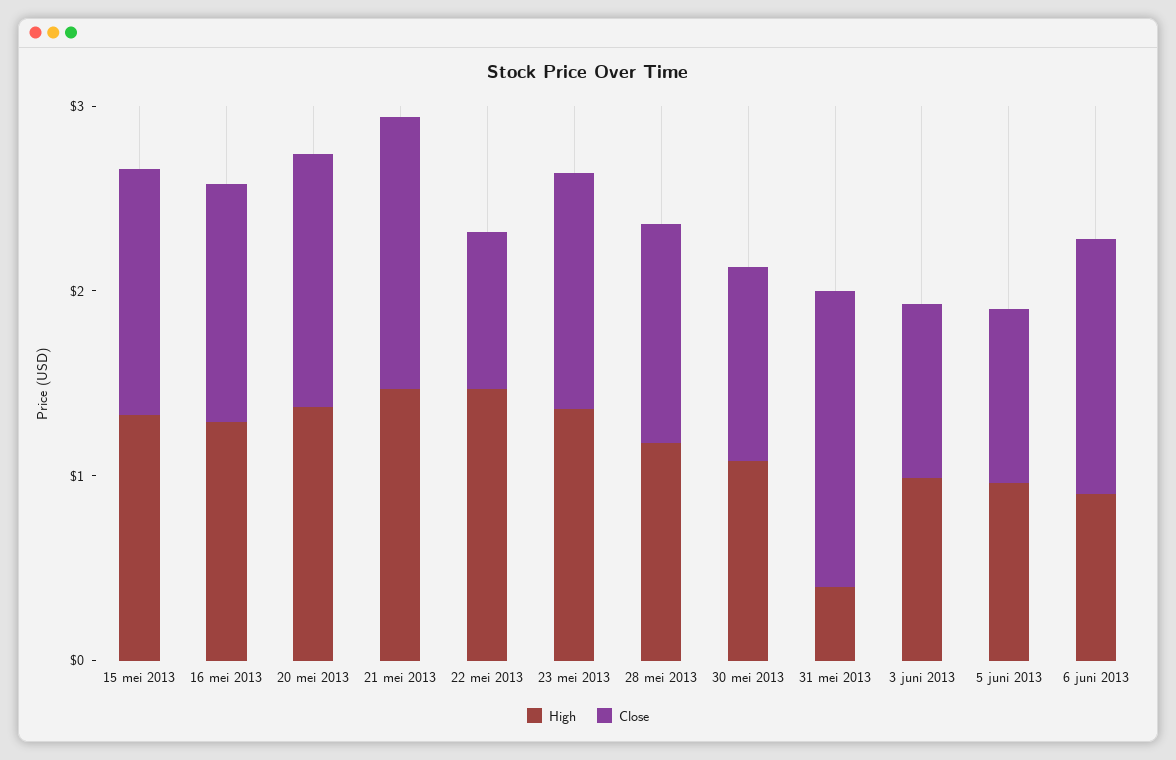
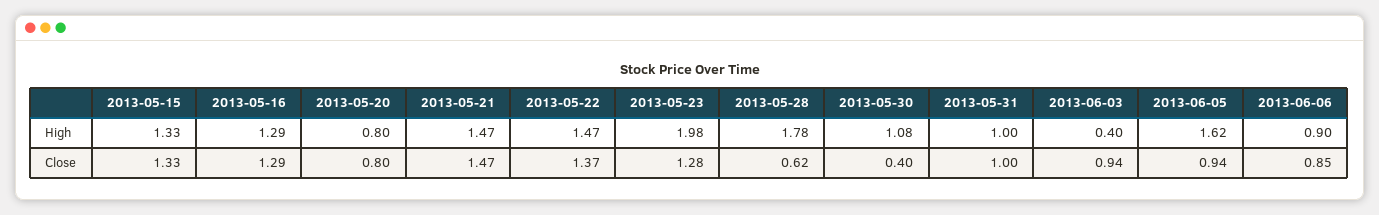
High, 20 mei 2013: 1.4 -> 0.8
Close, 20 mei 2013: 1.4 -> 0.8
Close, 22 mei 2013: 0.8 -> 1.37
High, 23 mei 2013: 1.4 -> 1.98
High, 28 mei 2013: 1.2 -> 1.78
Close, 28 mei 2013: 1.2 -> 0.62
Close, 30 mei 2013: 1 -> 0.4
High, 31 mei 2013: 0.4 -> 1
Close, 31 mei 2013: 1.6 -> 1
High, 3 juni 2013: 1 -> 0.4
High, 5 juni 2013: 1 -> 1.62
Close, 6 juni 2013: 1.4 -> 0.85

